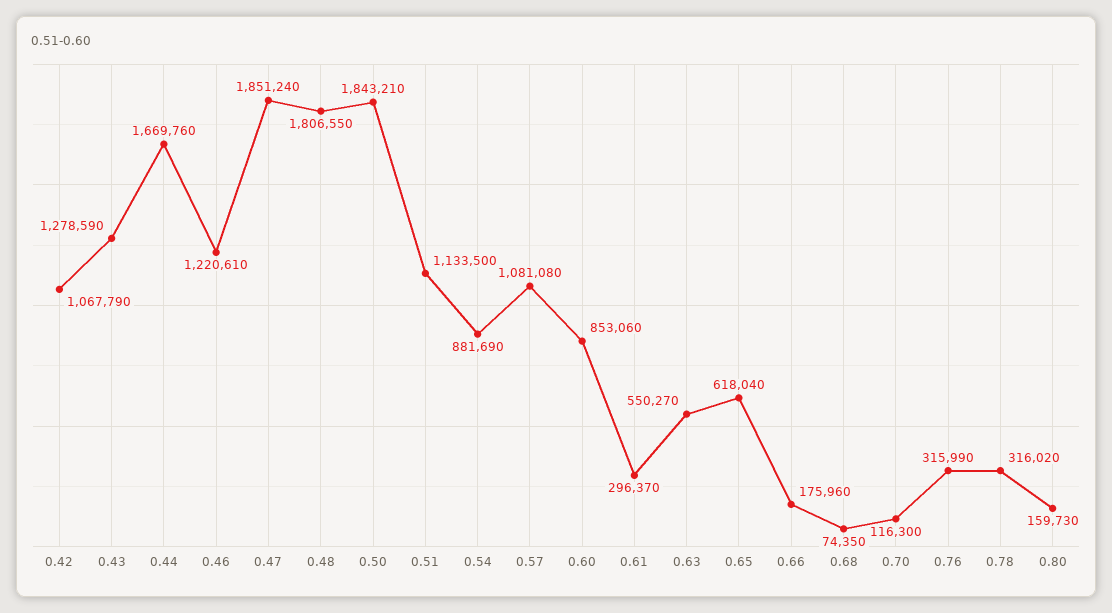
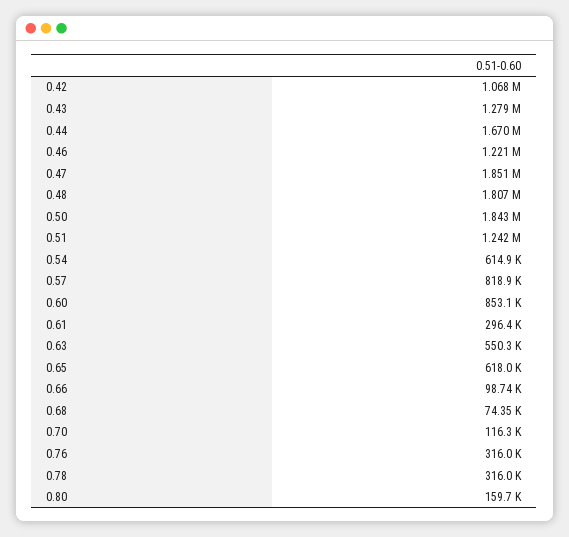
0.51: 1133500 -> 1242000
0.54: 881690 -> 614900
0.57: 1081080 -> 818900
0.66: 175960 -> 98740

